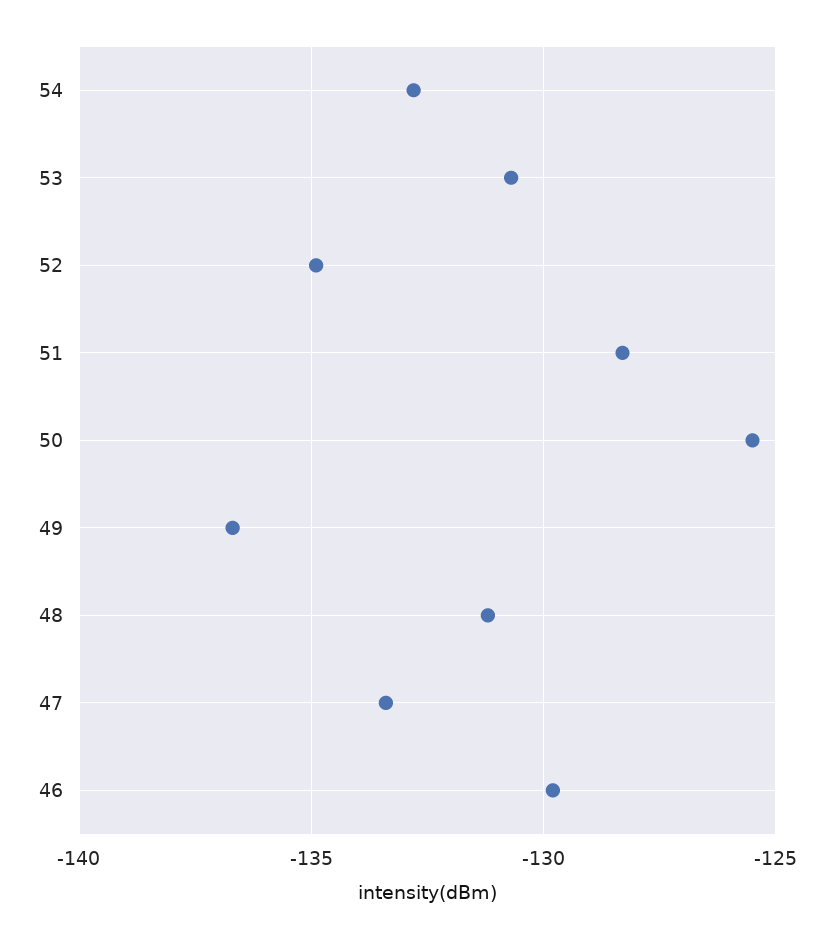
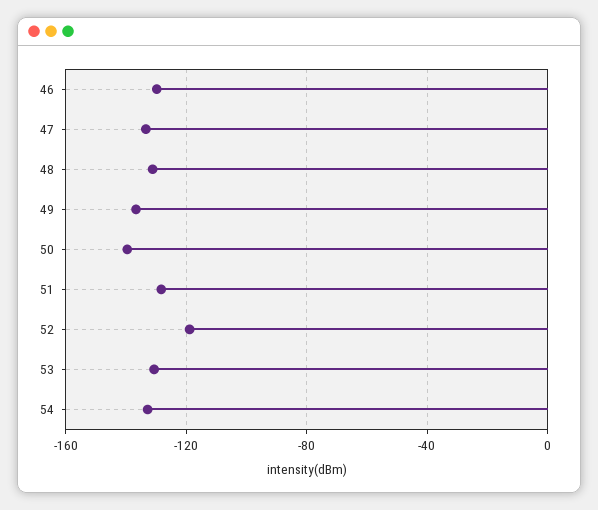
52: -135 -> -120
50: -125.5 -> -140

